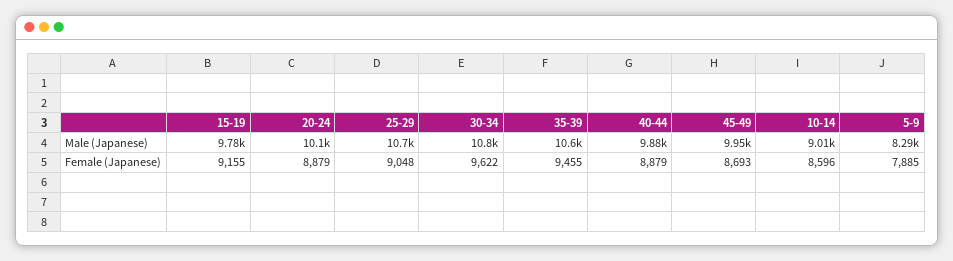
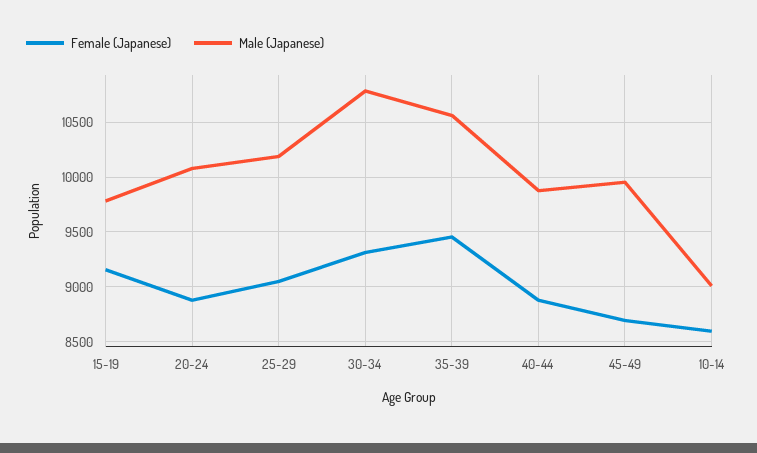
Male (Japanese), 25-29: 10700 -> 10200
Male (Japanese), 5-9: 8290 -> none
Female (Japanese), 30-34: 9622 -> 9300
Female (Japanese), 5-9: 7885 -> none

